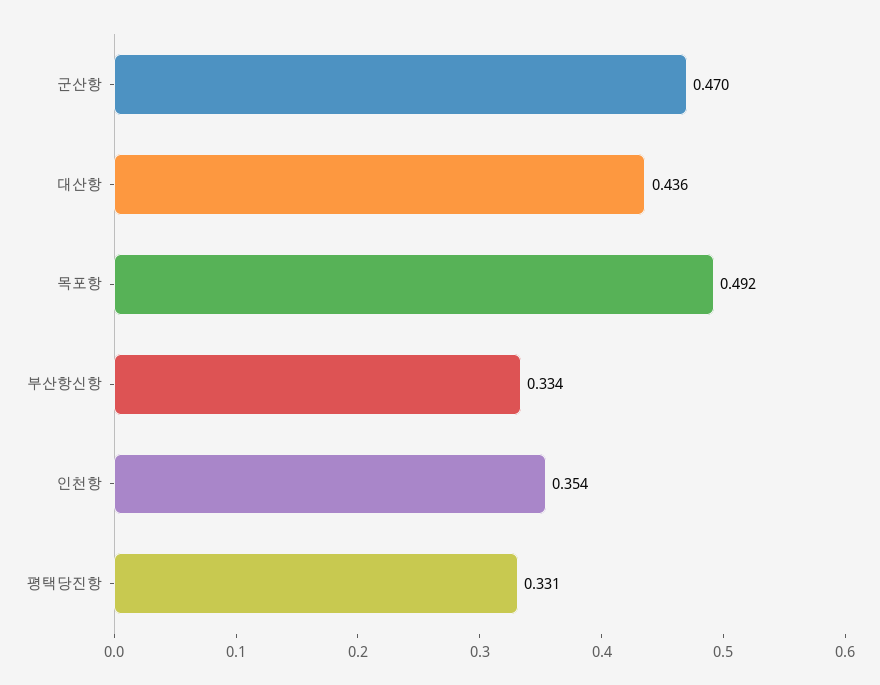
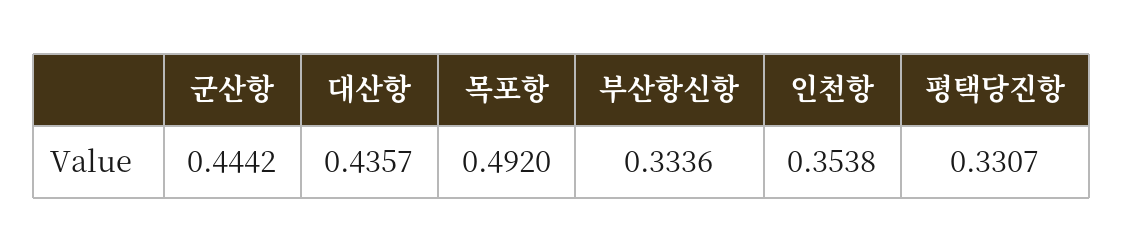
군산항: 0.47 -> 0.4442

